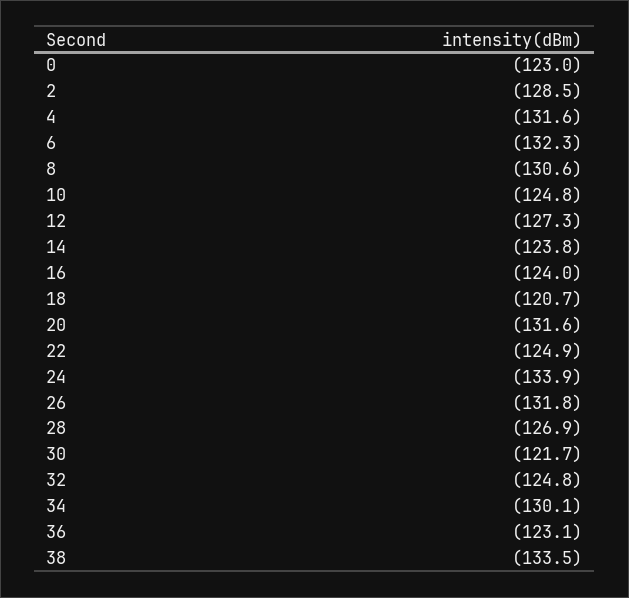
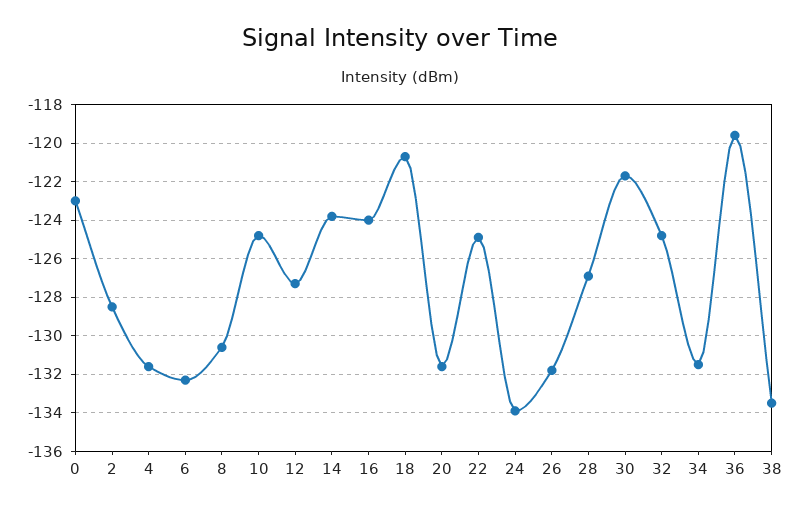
34: -130.1 -> -131.5
36: -123.1 -> -119.5

